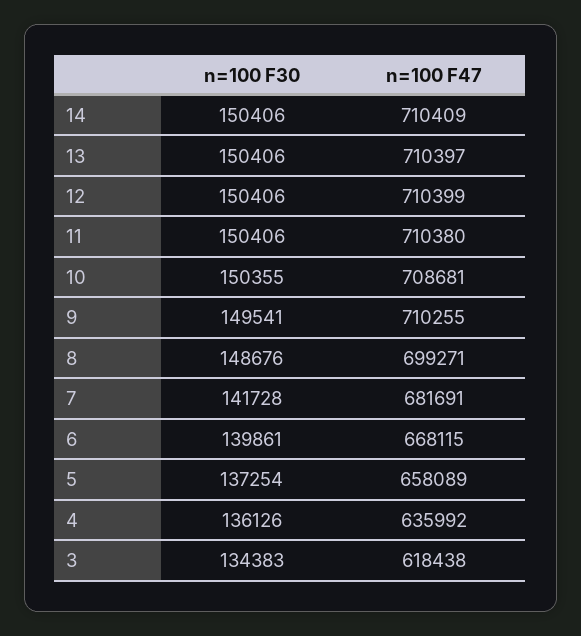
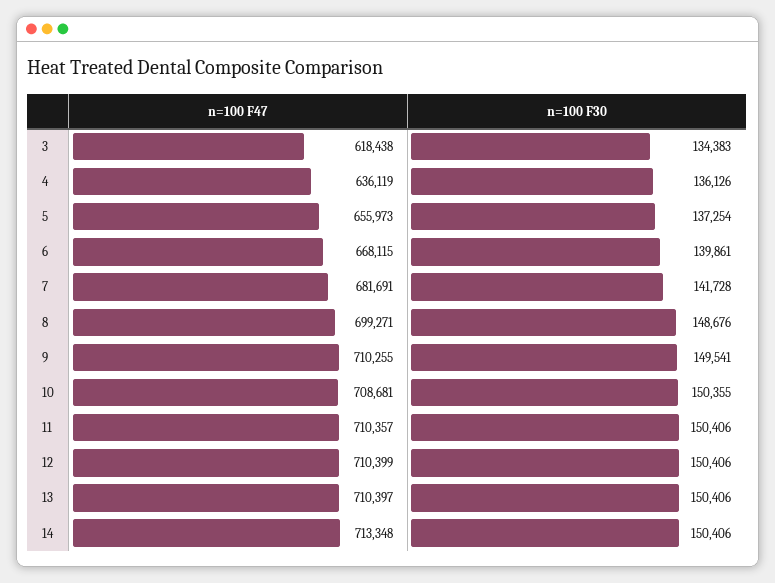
n=100 F47, 14: 710409 -> 713348
n=100 F47, 11: 710380 -> 710357
n=100 F47, 5: 658089 -> 655973
n=100 F47, 4: 635992 -> 636119

